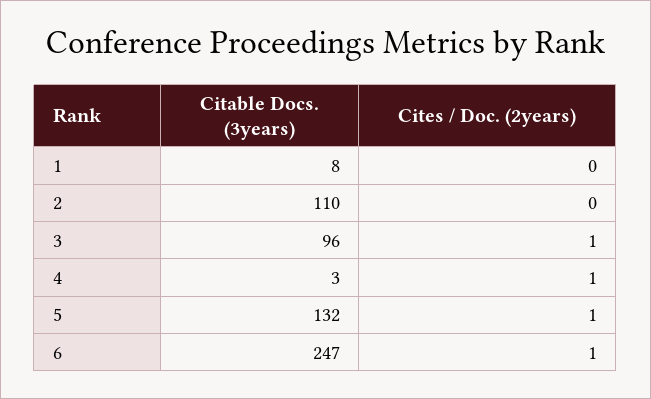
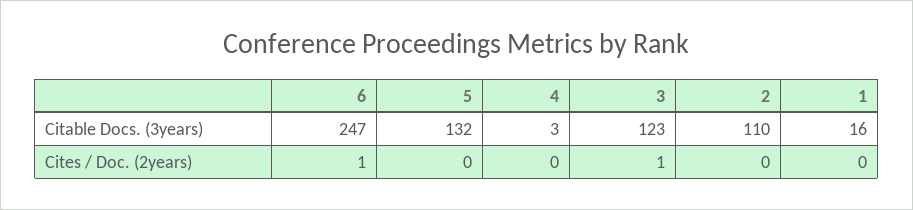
Citable Docs. (3years), 1: 8 -> 16
Citable Docs. (3years), 3: 96 -> 123
Cites / Doc. (2years), 4: 1 -> 0
Cites / Doc. (2years), 5: 1 -> 0

